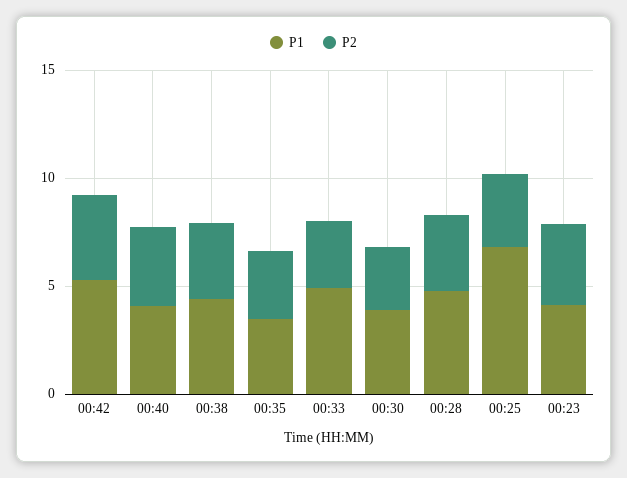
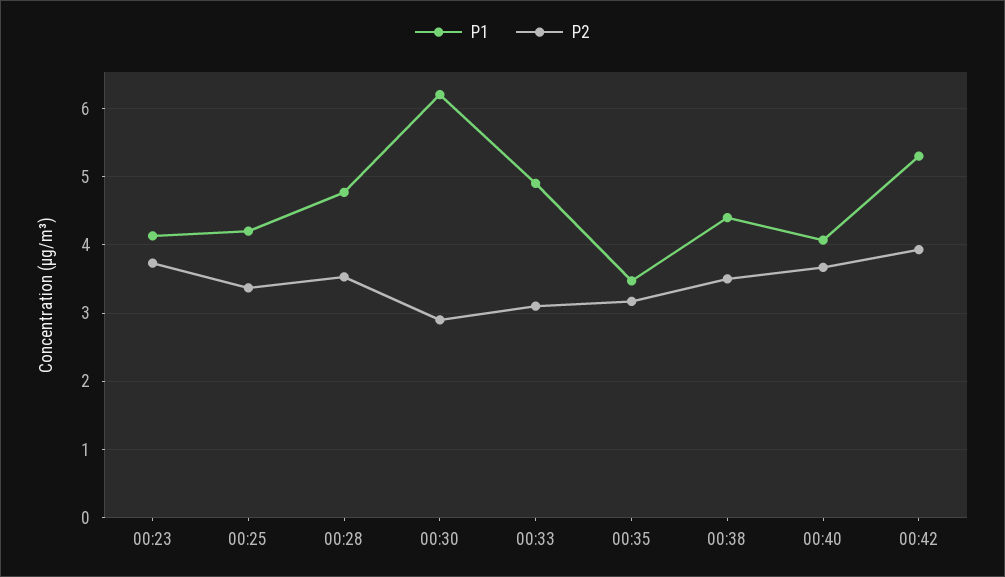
P1, 00:30: 4 -> 6.2
P1, 00:25: 7 -> 4.2

